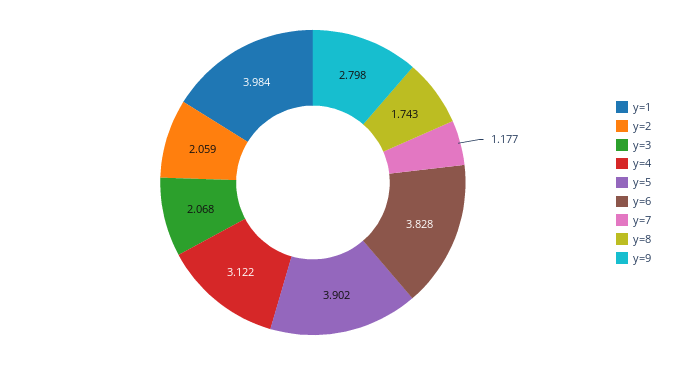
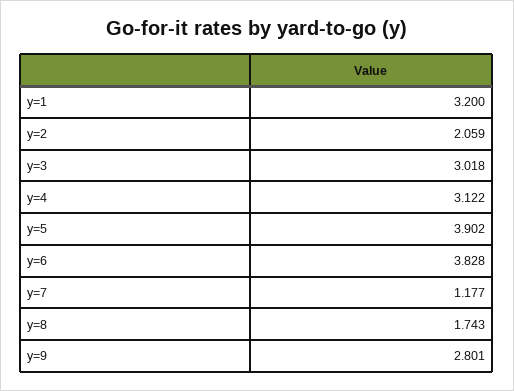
y=1: 3.984 -> 3.2
y=3: 2.068 -> 3.018
y=9: 2.798 -> 2.801

